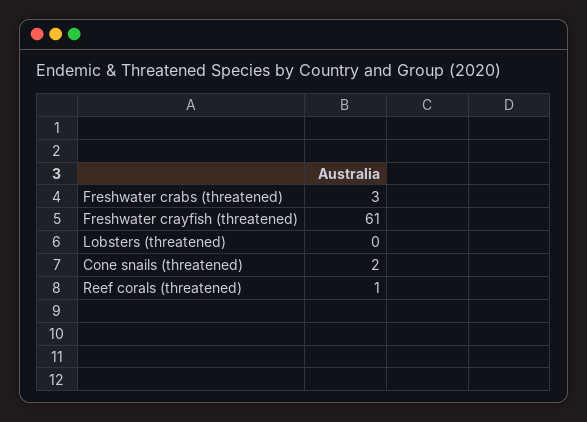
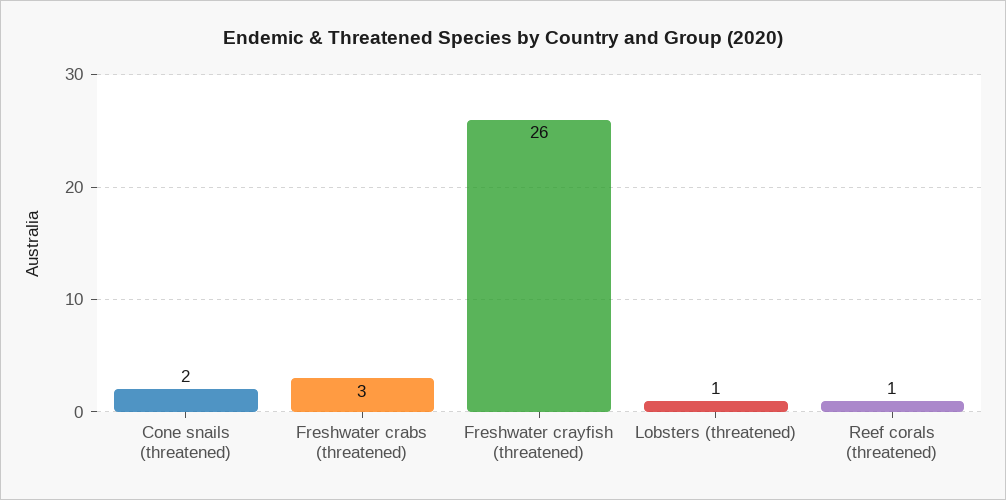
Freshwater crayfish (threatened): 61 -> 26
Lobsters (threatened): 0 -> 1

